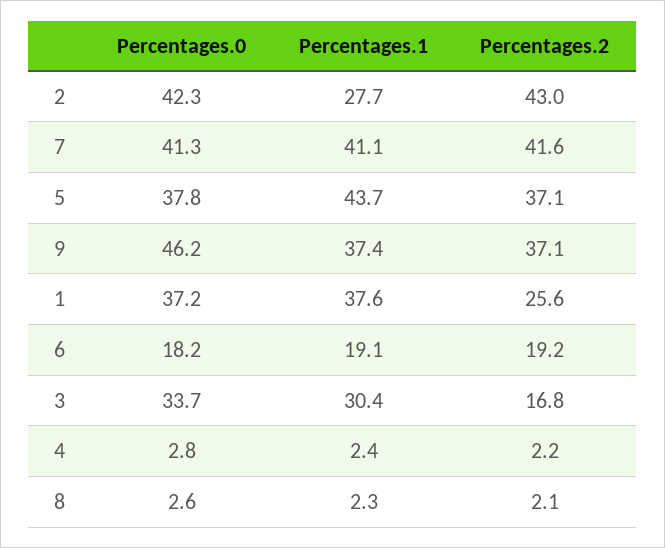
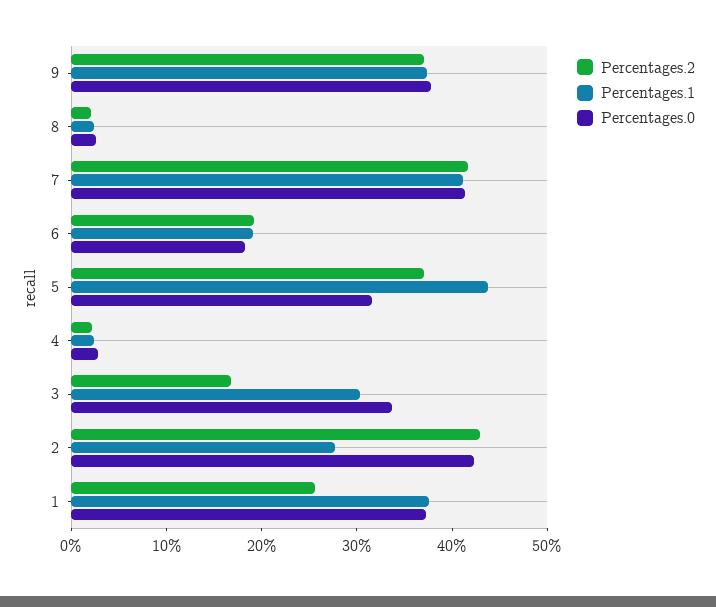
Percentages.0, 5: 37.8 -> 32
Percentages.0, 9: 46.2 -> 38

